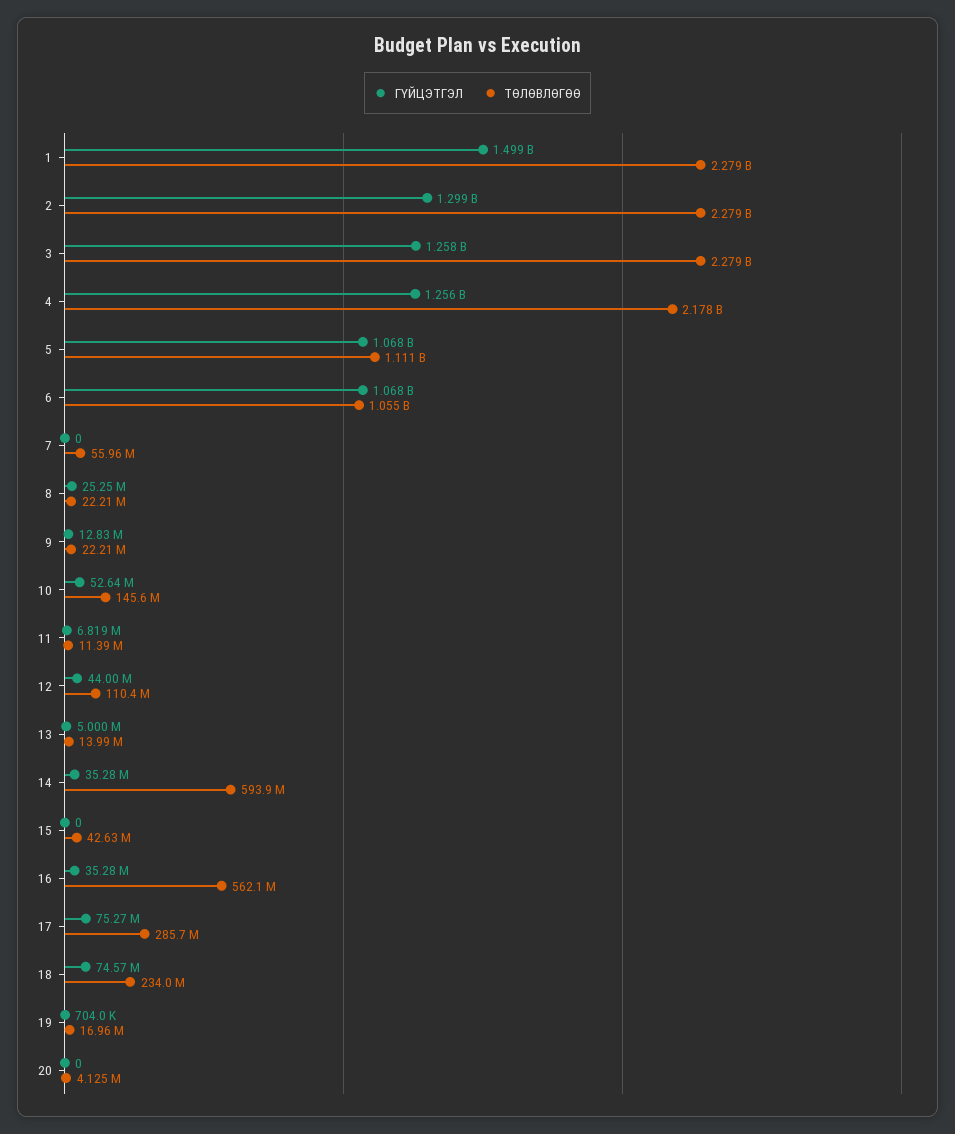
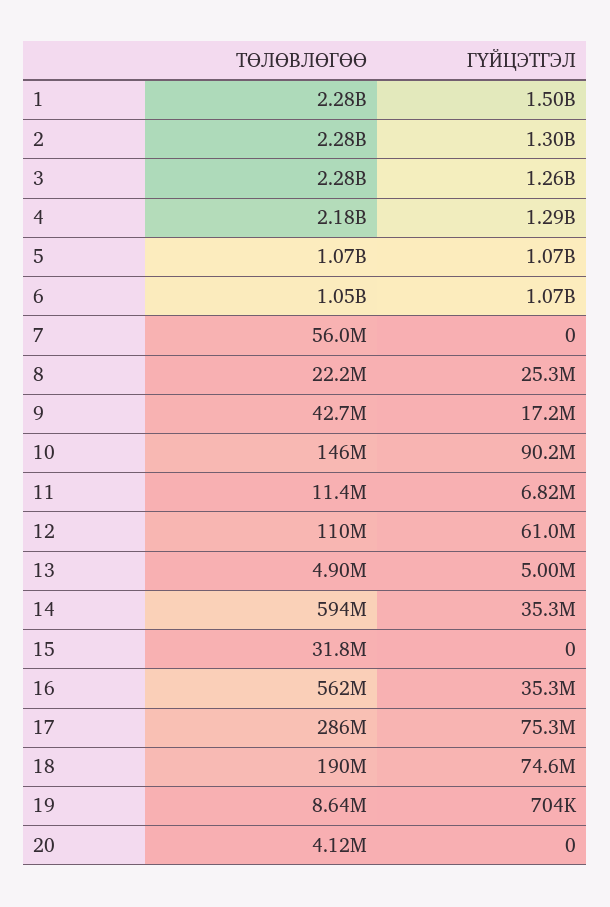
ГҮЙЦЭТГЭЛ, 4: 1256000000 -> 1290000000
ТӨЛӨВЛӨГӨӨ, 5: 1111000000 -> 1070000000
ГҮЙЦЭТГЭЛ, 9: 12830000 -> 17200000
ТӨЛӨВЛӨГӨӨ, 9: 22210000 -> 42700000
ГҮЙЦЭТГЭЛ, 10: 52640000 -> 90200000
ГҮЙЦЭТГЭЛ, 12: 44000000 -> 61000000
ТӨЛӨВЛӨГӨӨ, 13: 13990000 -> 4900000
ТӨЛӨВЛӨГӨӨ, 15: 42630000 -> 31800000
ТӨЛӨВЛӨГӨӨ, 18: 234000000 -> 190000000
ТӨЛӨВЛӨГӨӨ, 19: 16960000 -> 8640000

